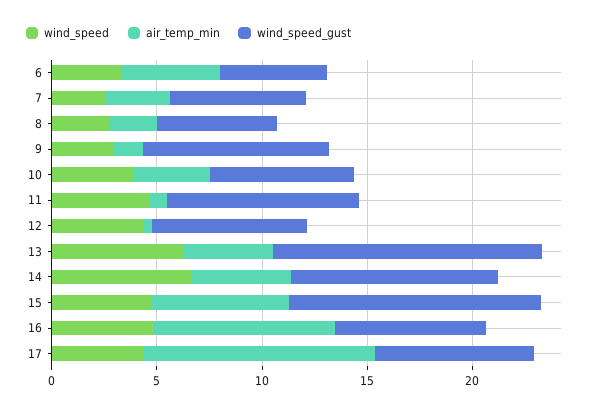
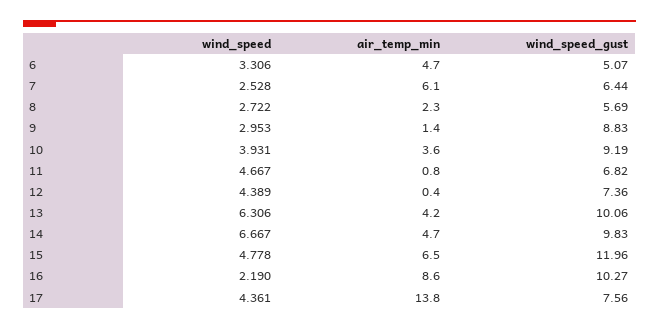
air_temp_min, 7: 3 -> 6.1
wind_speed_gust, 10: 7 -> 9.19
wind_speed_gust, 11: 9 -> 6.82
wind_speed_gust, 13: 13 -> 10.06
wind_speed, 16: 5 -> 2.19
wind_speed_gust, 16: 7 -> 10.27
air_temp_min, 17: 11 -> 13.8

